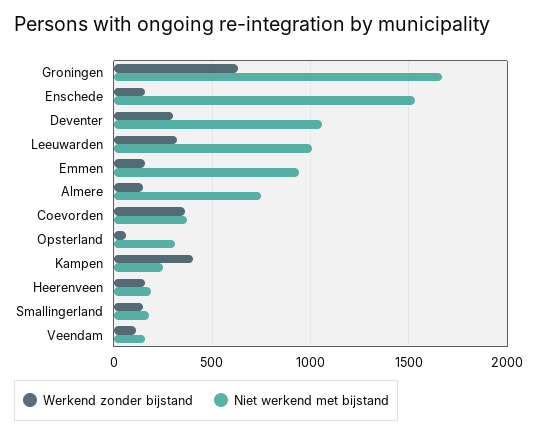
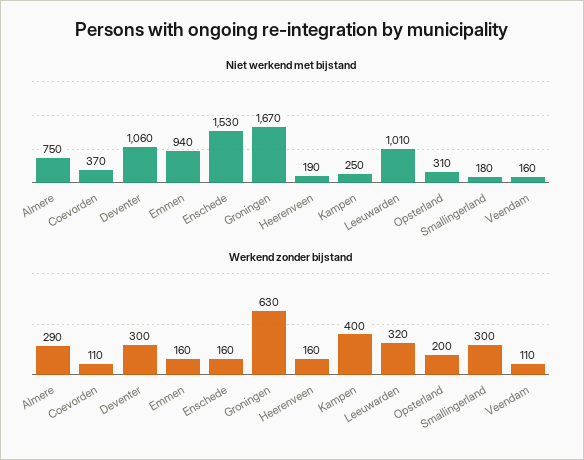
Werkend zonder bijstand, Almere: 150 -> 290
Werkend zonder bijstand, Coevorden: 350 -> 110
Werkend zonder bijstand, Opsterland: 50 -> 200
Werkend zonder bijstand, Smallingerland: 150 -> 300

